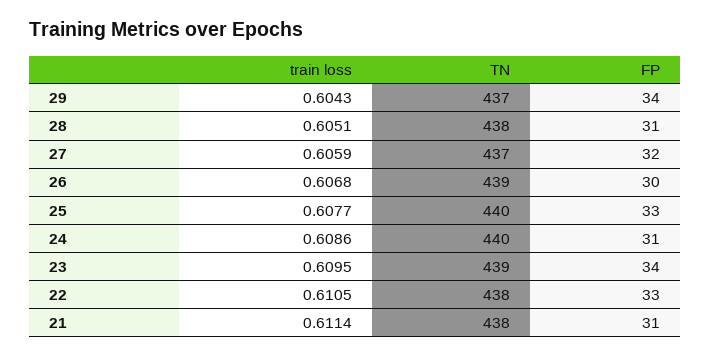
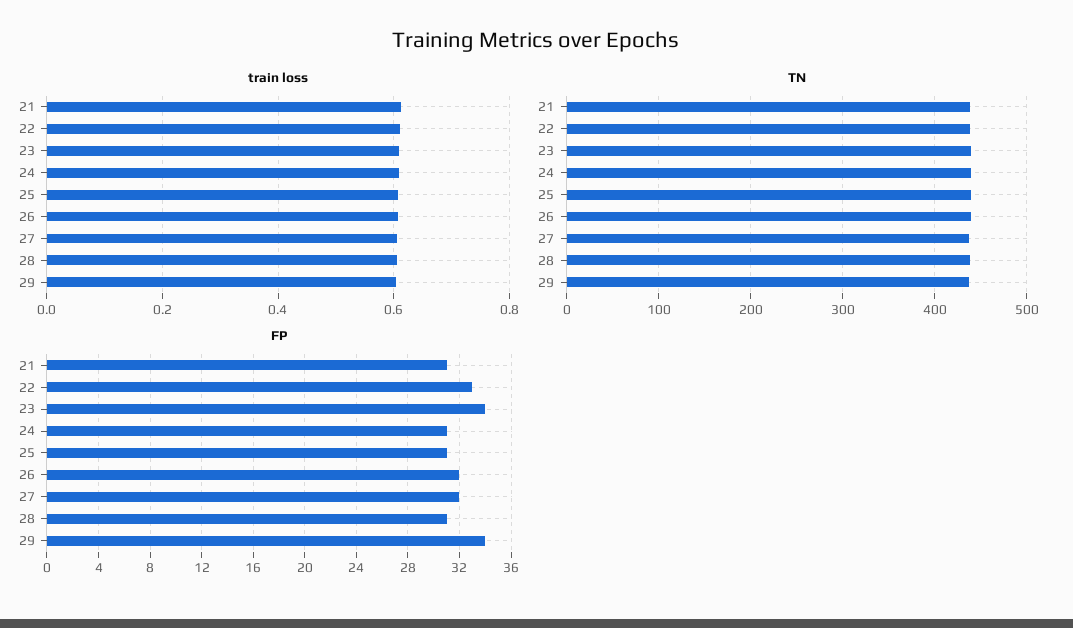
FP, 26: 30 -> 32
FP, 25: 33 -> 31

